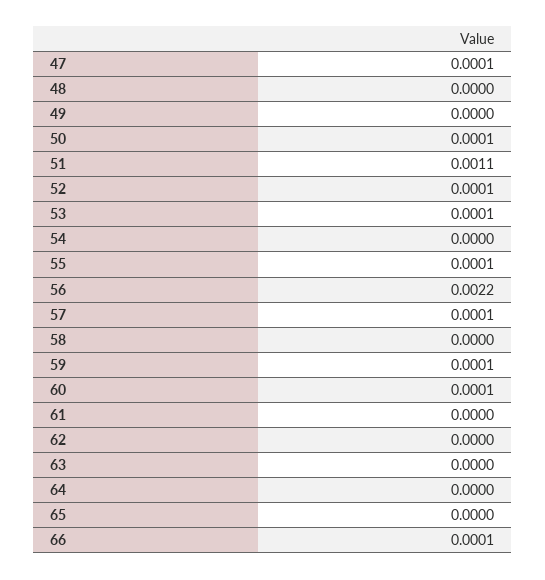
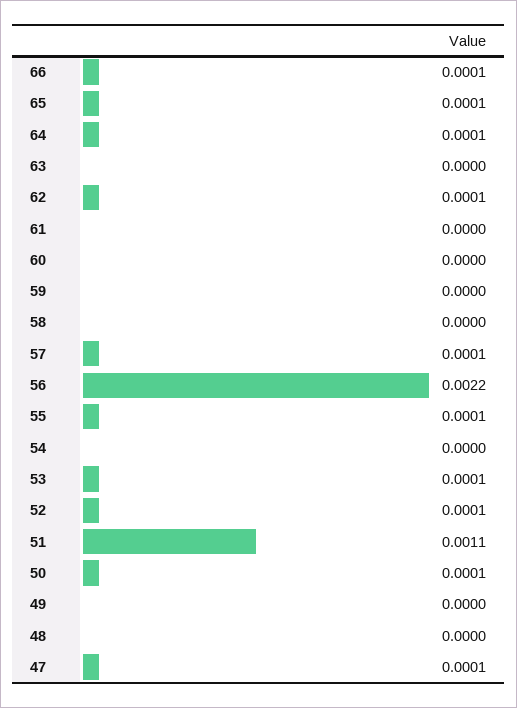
59: 0.0001 -> 0
60: 0.0001 -> 0
62: 0 -> 0.0001
64: 0 -> 0.0001
65: 0 -> 0.0001

